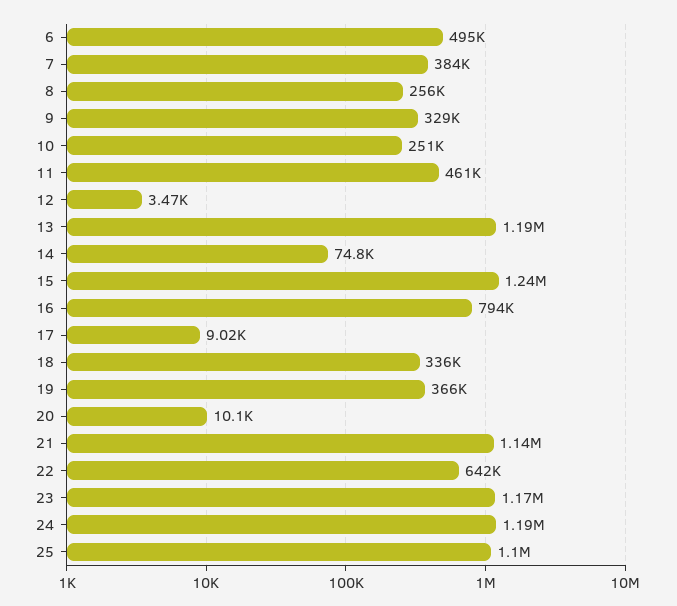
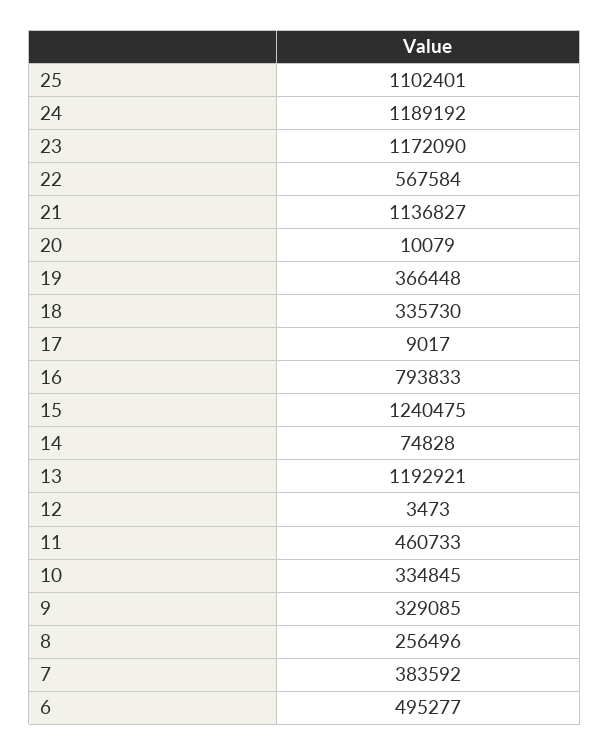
10: 251000 -> 334845
22: 642000 -> 567584

